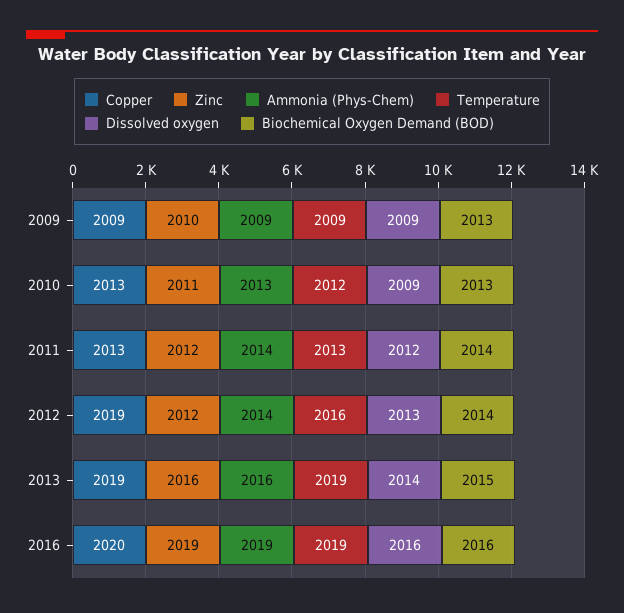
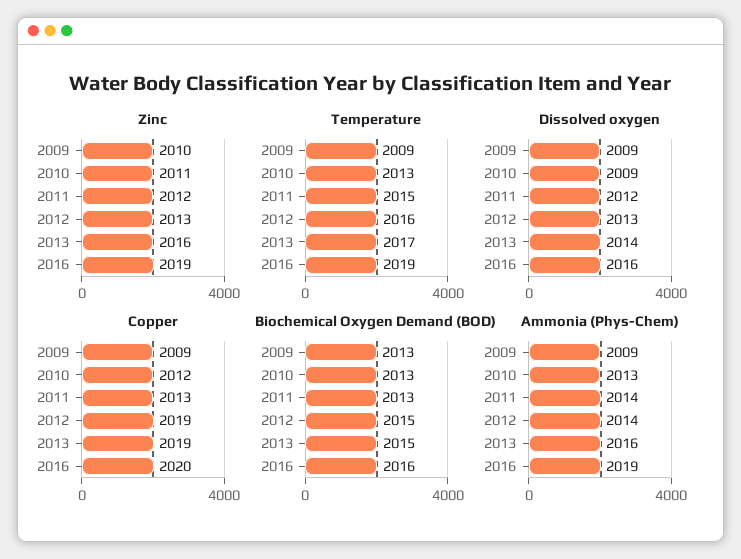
Copper, 2010: 2013 -> 2012
Temperature, 2010: 2012 -> 2013
Temperature, 2011: 2013 -> 2015
Biochemical Oxygen Demand (BOD), 2011: 2014 -> 2013
Zinc, 2012: 2012 -> 2013
Biochemical Oxygen Demand (BOD), 2012: 2014 -> 2015
Temperature, 2013: 2019 -> 2017

